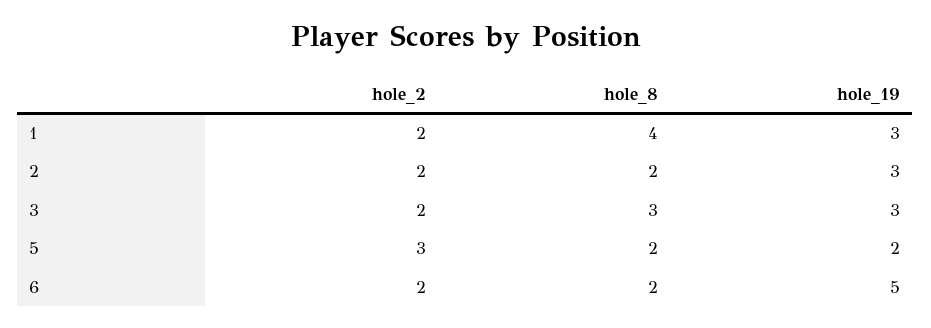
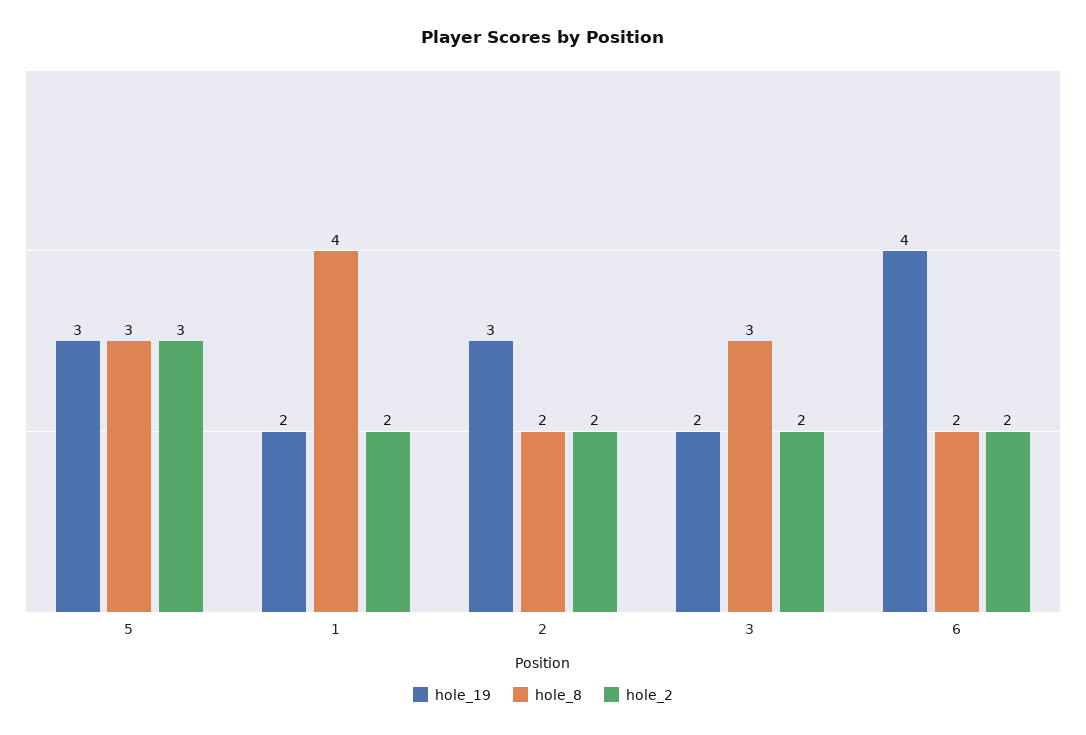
hole_19, 1: 3 -> 2
hole_19, 3: 3 -> 2
hole_8, 5: 2 -> 3
hole_19, 5: 2 -> 3
hole_19, 6: 5 -> 4

